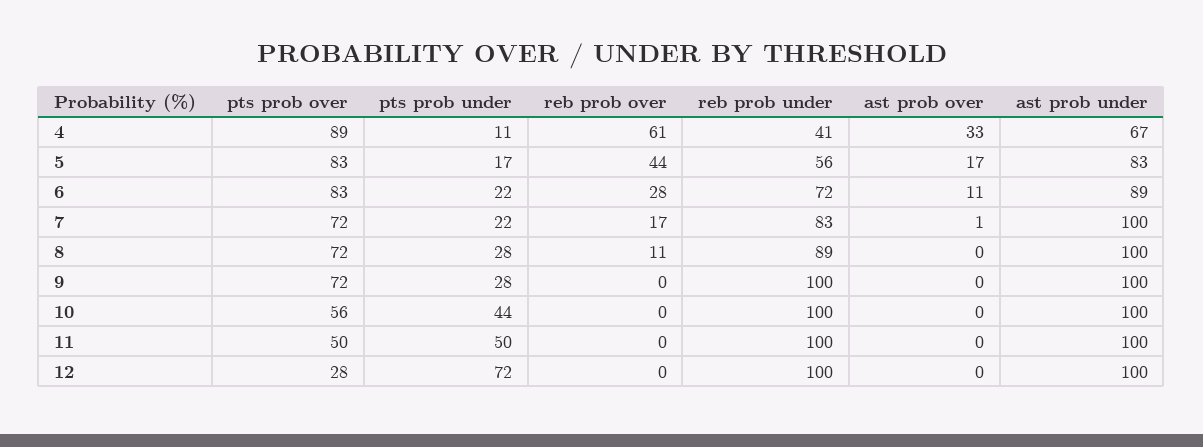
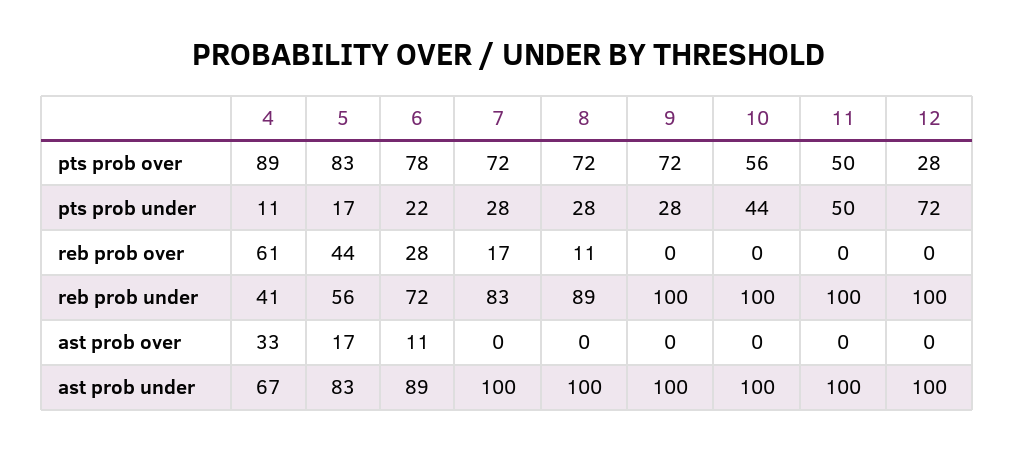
pts prob over, 6: 83 -> 78
pts prob under, 7: 22 -> 28
ast prob over, 7: 1 -> 0

